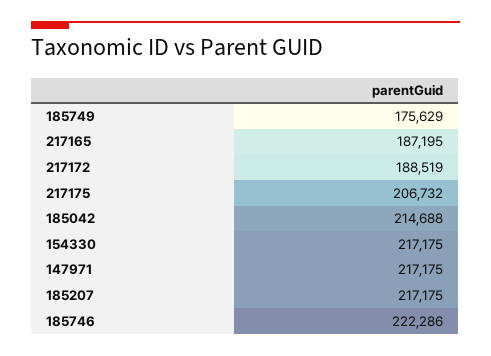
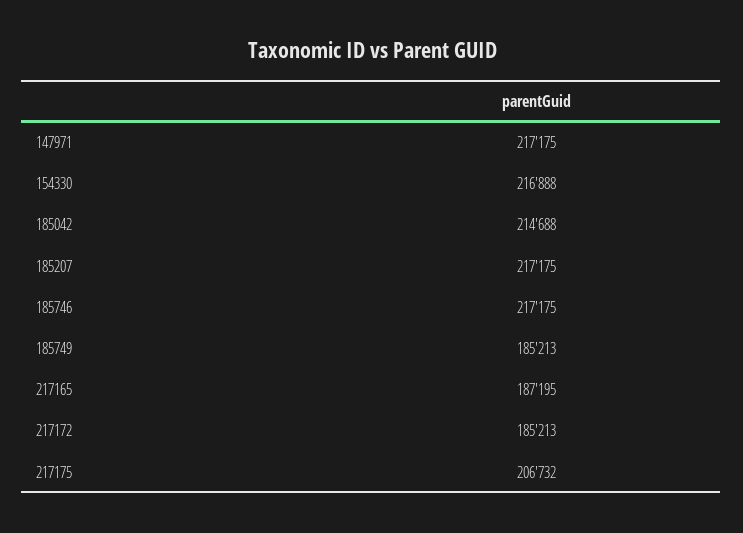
185749: 175629 -> 185213
217172: 188519 -> 185213
154330: 217175 -> 216888
185746: 222286 -> 217175

